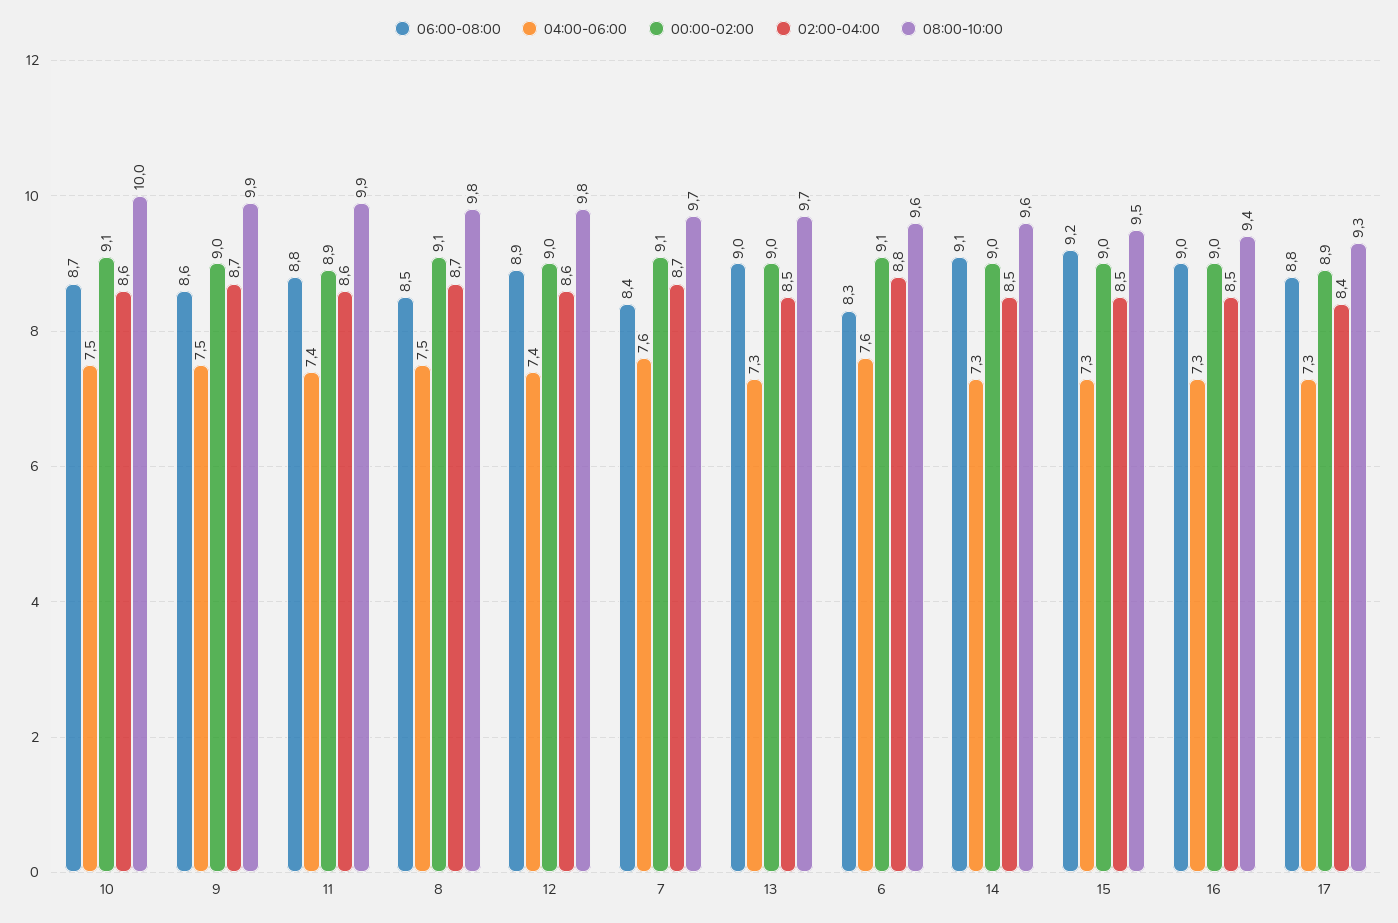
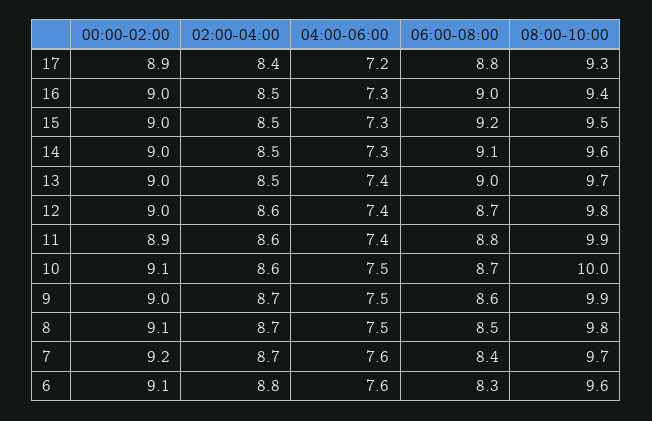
06:00-08:00, 12: 8.9 -> 8.7
00:00-02:00, 7: 9.1 -> 9.2
04:00-06:00, 13: 7.3 -> 7.4
04:00-06:00, 17: 7.3 -> 7.2

